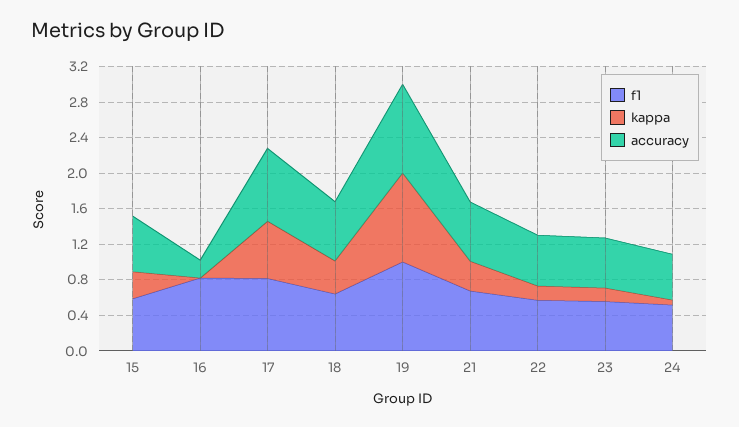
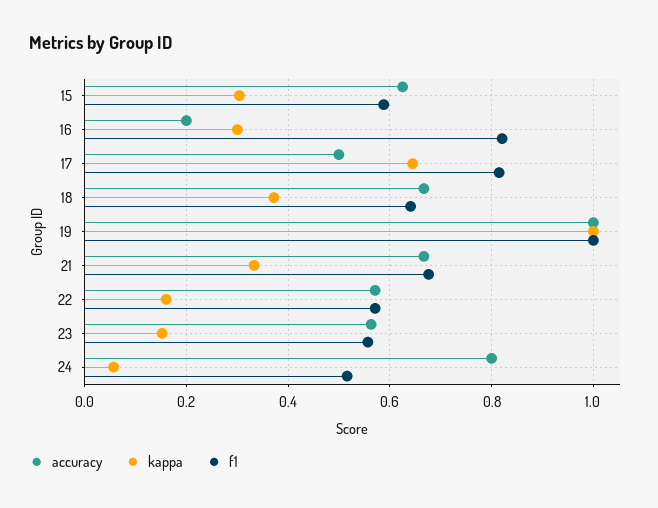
kappa, 16: 0 -> 0.3
accuracy, 17: 0.8 -> 0.5
accuracy, 24: 0.5 -> 0.8

